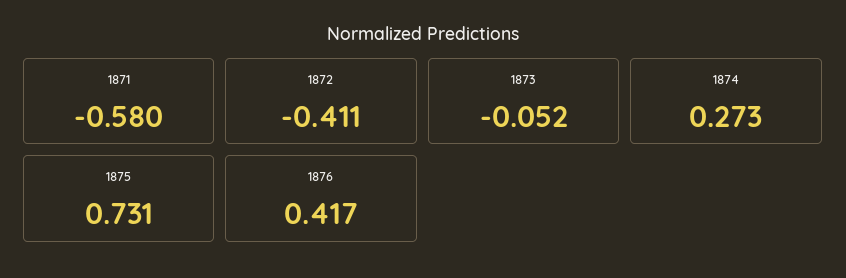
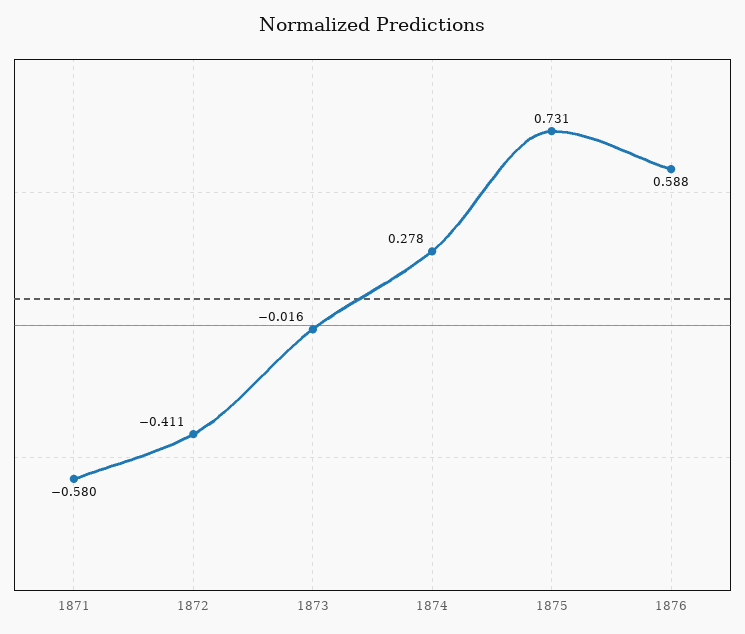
1873: -0.052 -> -0.016
1874: 0.273 -> 0.278
1876: 0.417 -> 0.588

